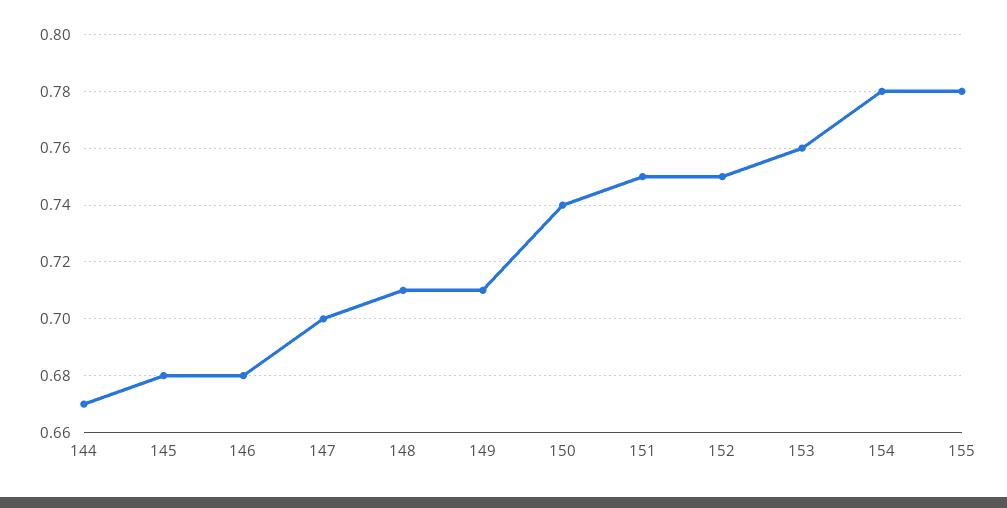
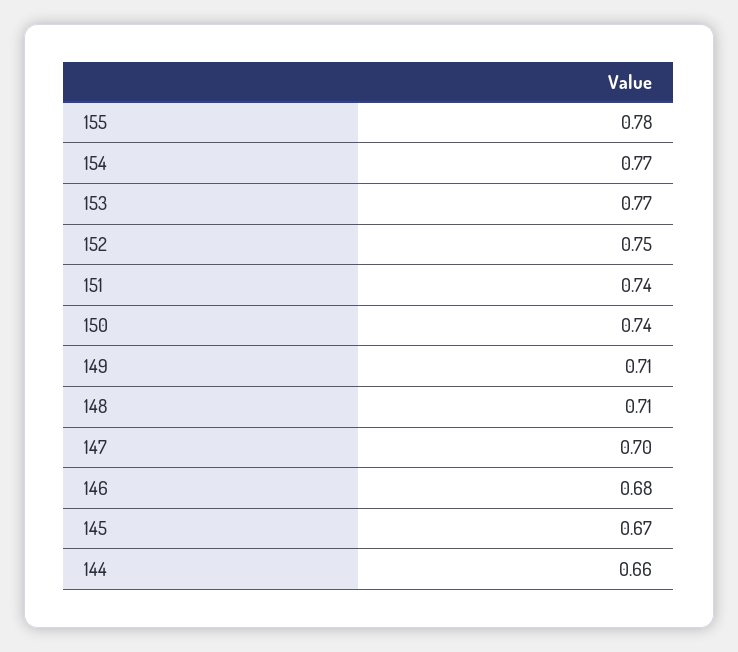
144: 0.67 -> 0.66
145: 0.68 -> 0.67
151: 0.75 -> 0.74
153: 0.76 -> 0.77
154: 0.78 -> 0.77

